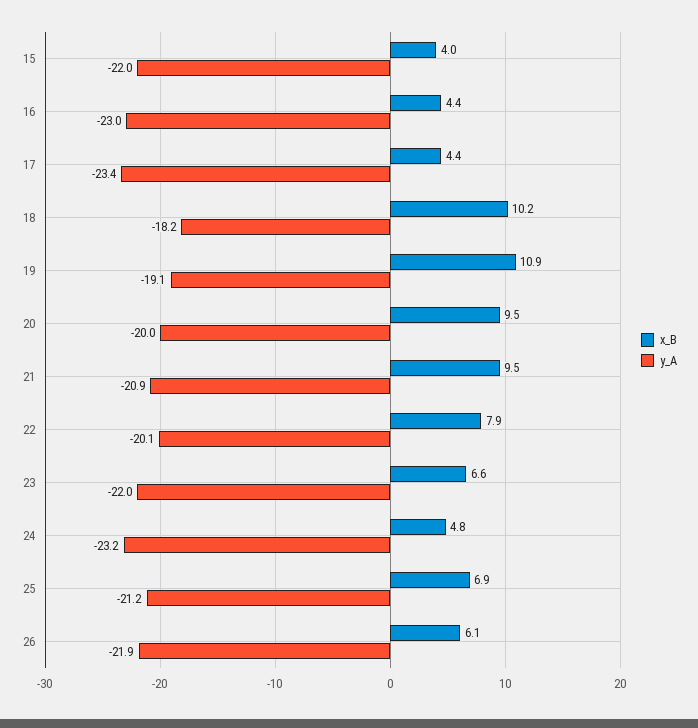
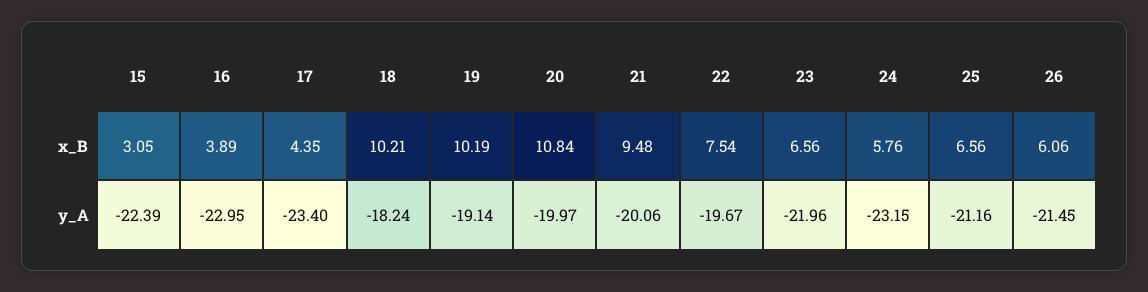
x_B, 15: 4 -> 3.05
y_A, 15: -22 -> -22.39
x_B, 16: 4.4 -> 3.89
x_B, 19: 10.9 -> 10.19
x_B, 20: 9.5 -> 10.84
y_A, 21: -20.9 -> -20.06
x_B, 22: 7.9 -> 7.54
y_A, 22: -20.1 -> -19.67
x_B, 24: 4.8 -> 5.76
x_B, 25: 6.9 -> 6.56
y_A, 26: -21.9 -> -21.45

